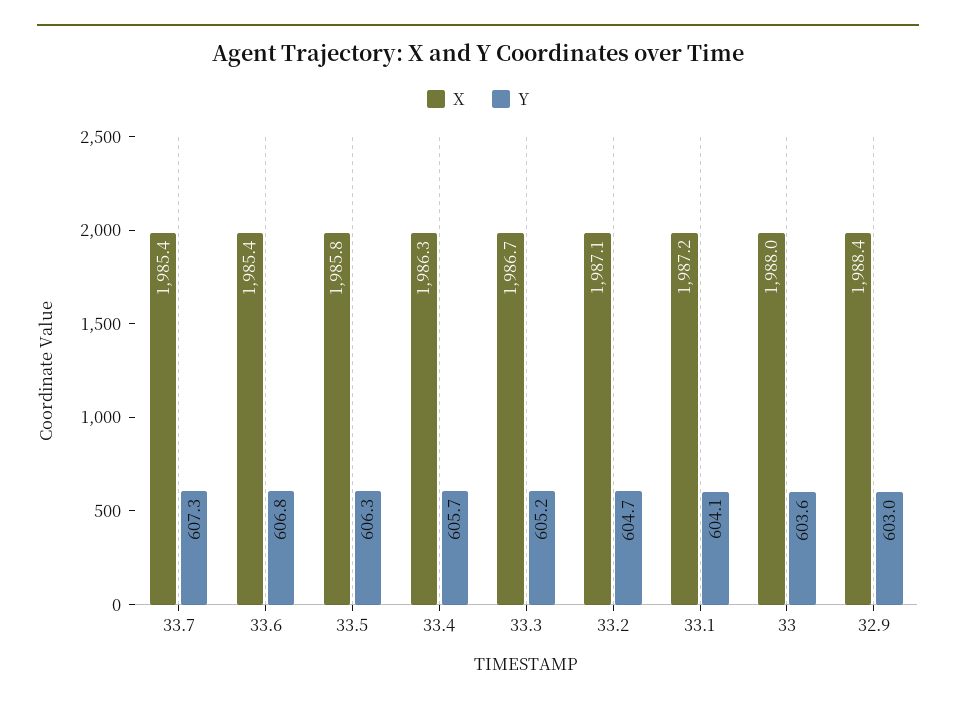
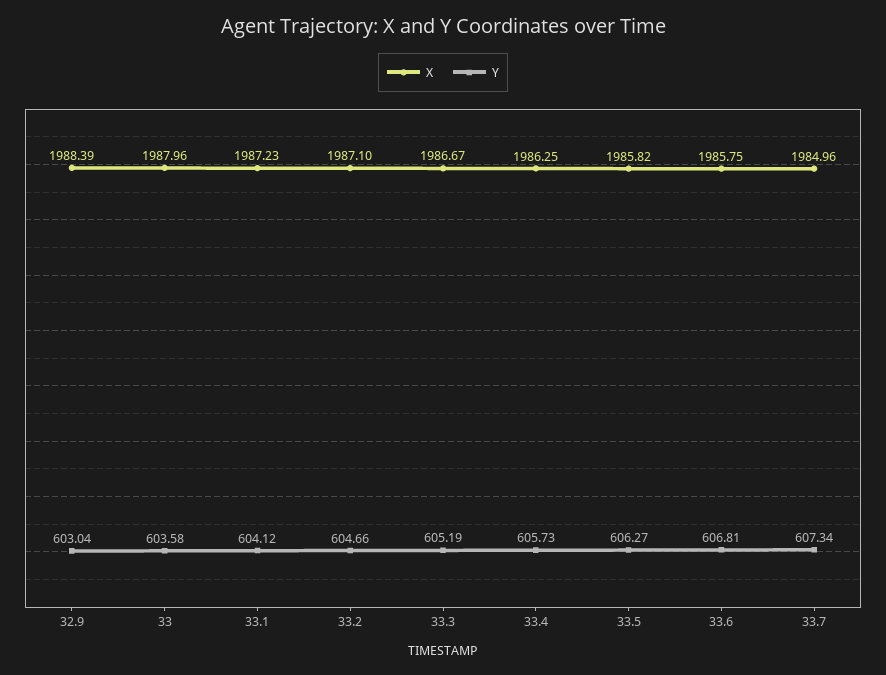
X, 33.7: 1985.4 -> 1984.96
X, 33.6: 1985.4 -> 1985.75

